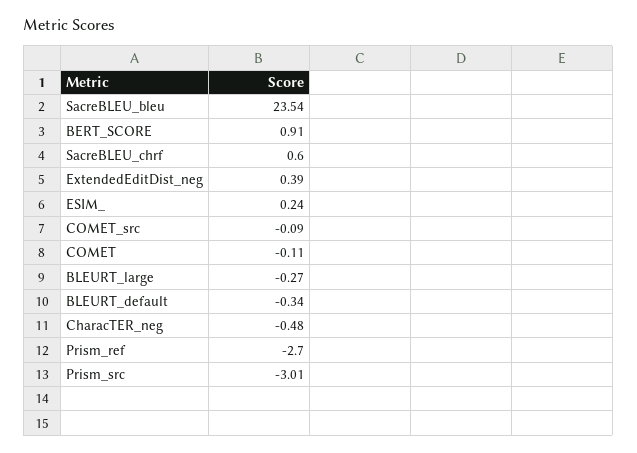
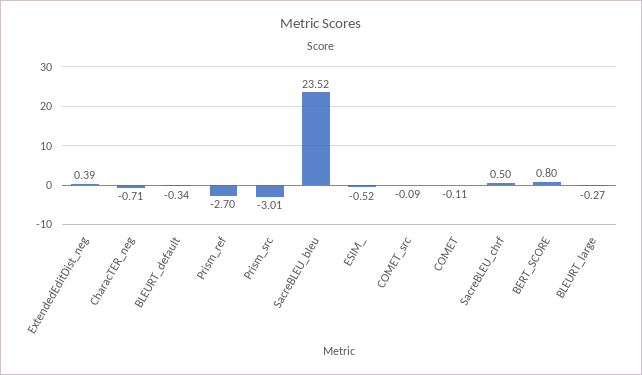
SacreBLEU_bleu: 23.54 -> 23.52
BERT_SCORE: 0.91 -> 0.8
SacreBLEU_chrf: 0.6 -> 0.5
ESIM_: 0.24 -> -0.52
CharacTER_neg: -0.48 -> -0.71

